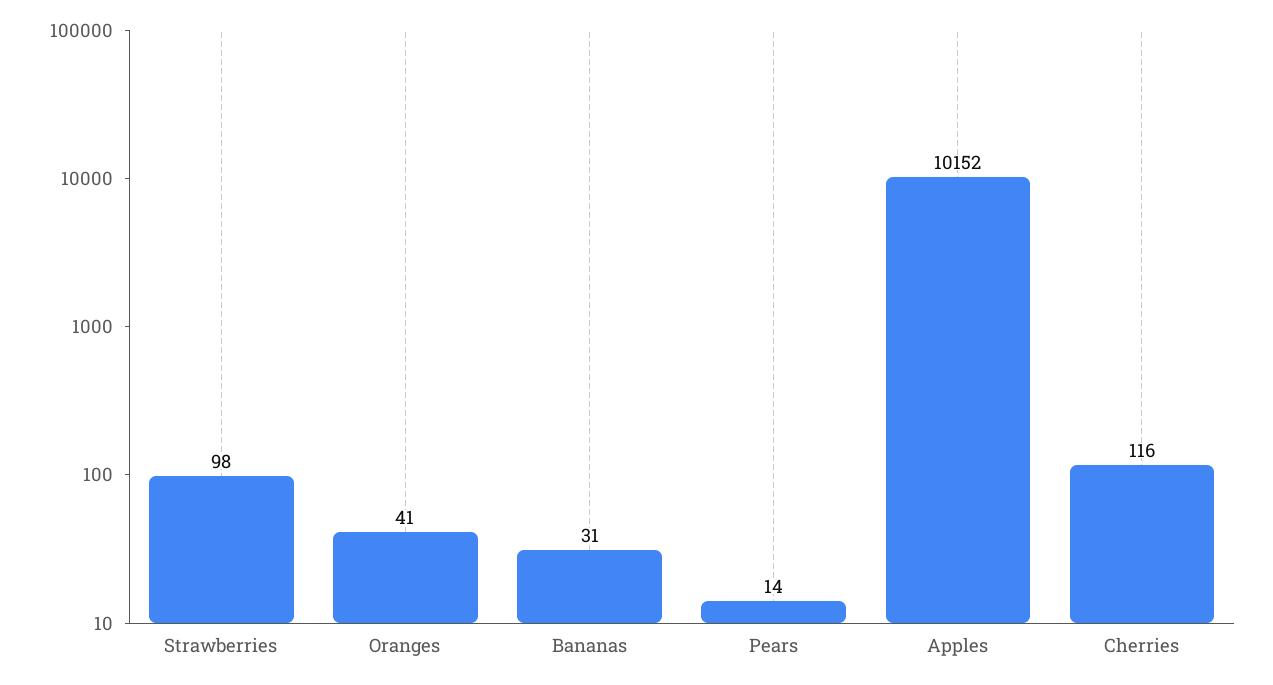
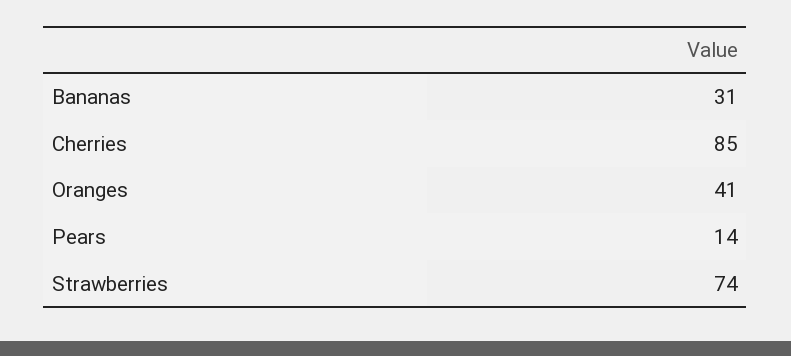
Strawberries: 98 -> 74
Apples: 10152 -> none
Cherries: 116 -> 85

